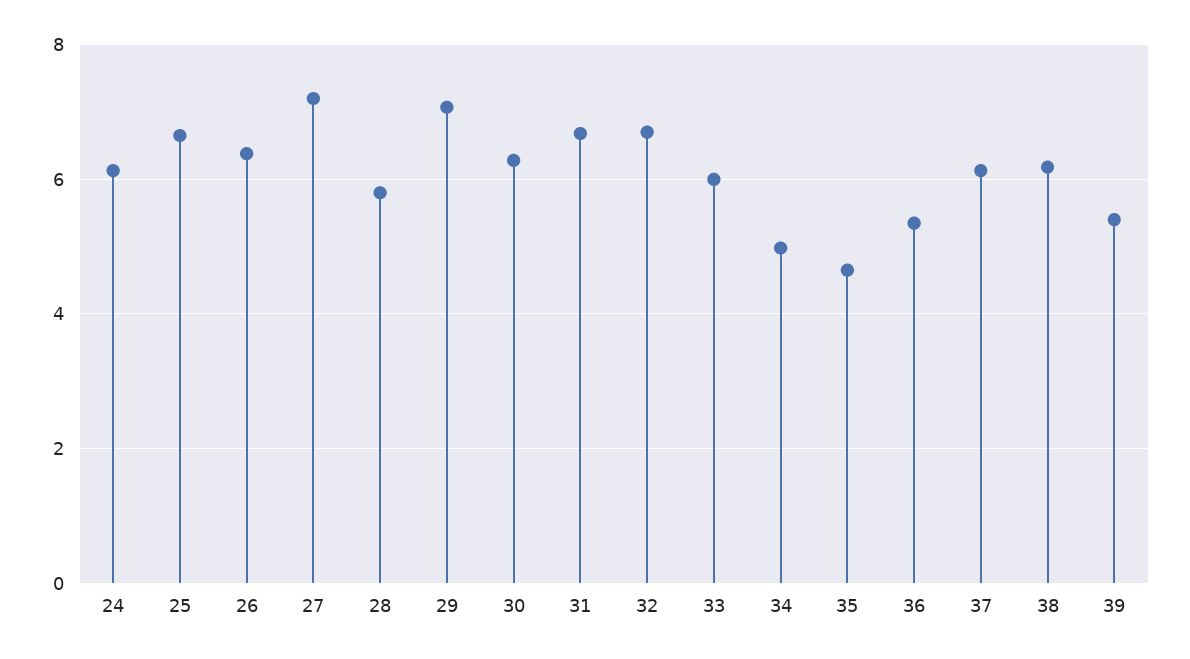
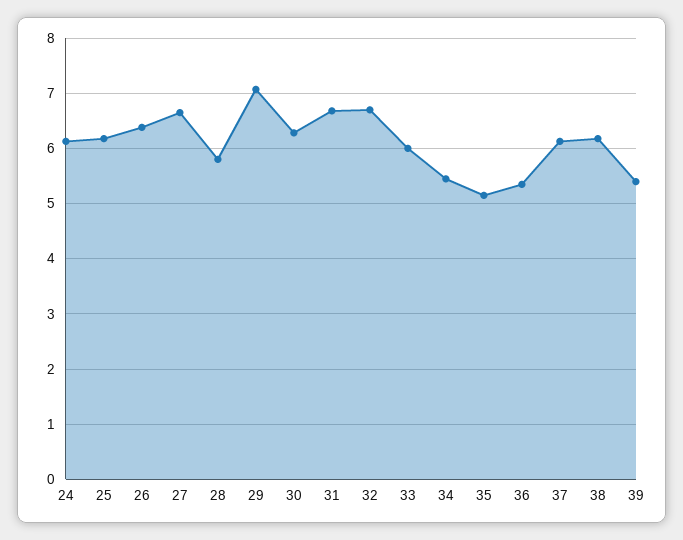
25: 6.6 -> 6.2
27: 7.2 -> 6.6
34: 5 -> 5.4
35: 4.6 -> 5.2

